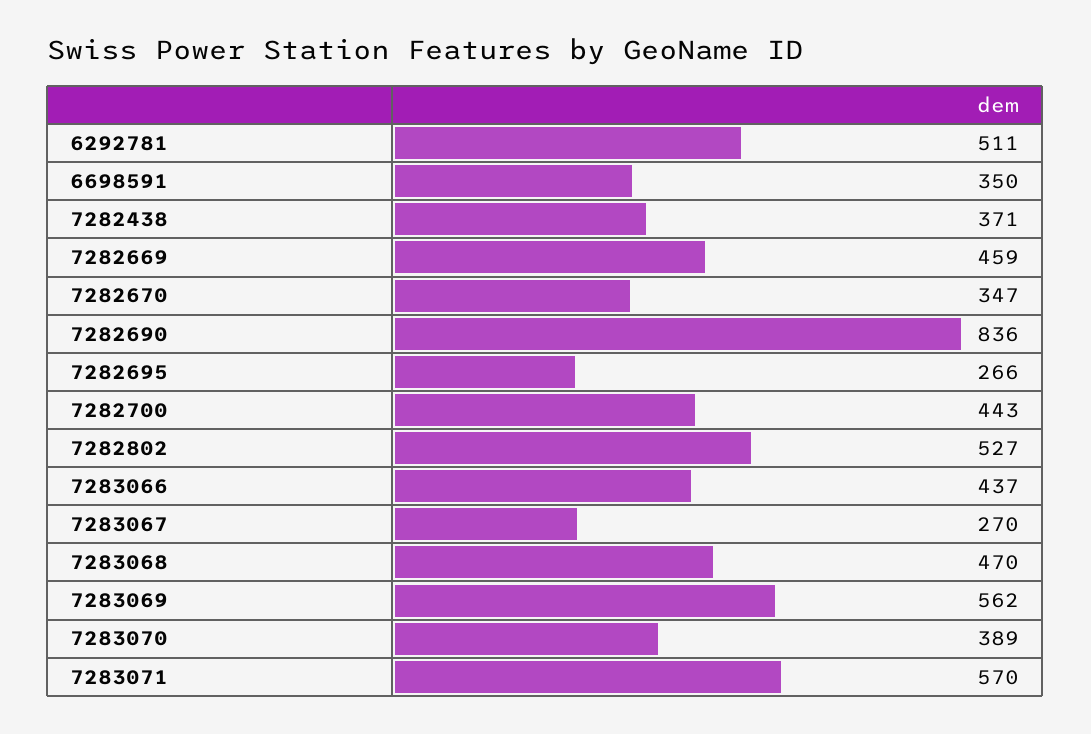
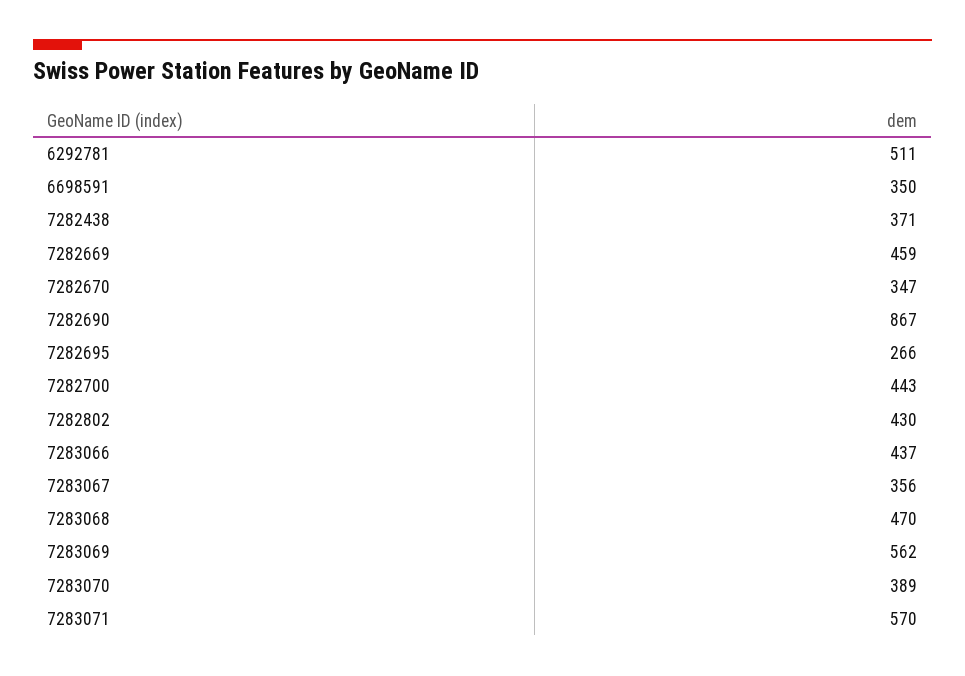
7282690: 836 -> 867
7282802: 527 -> 430
7283067: 270 -> 356

